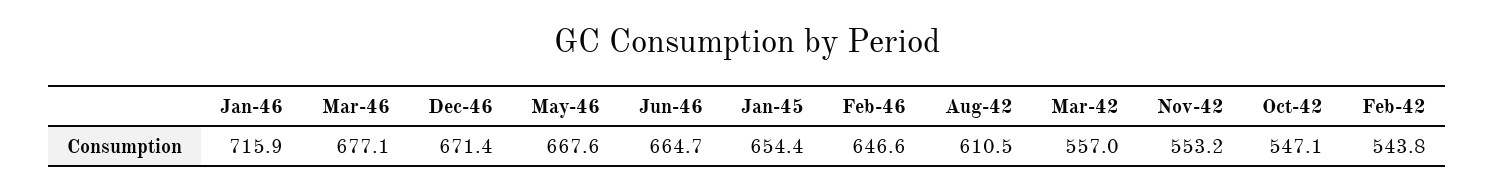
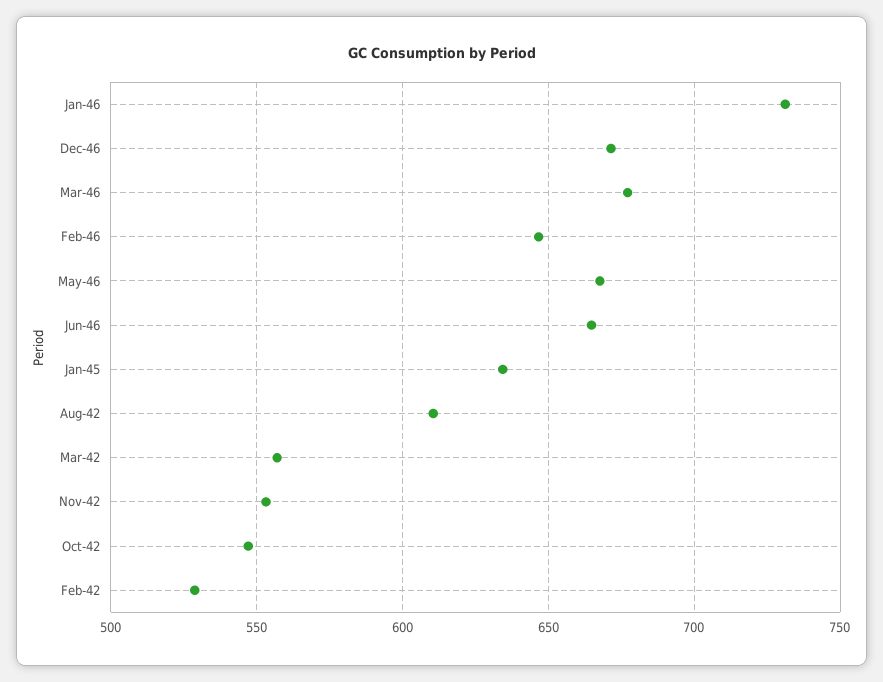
Jan-46: 715.9 -> 730
Jan-45: 654.4 -> 635
Feb-42: 543.8 -> 530

